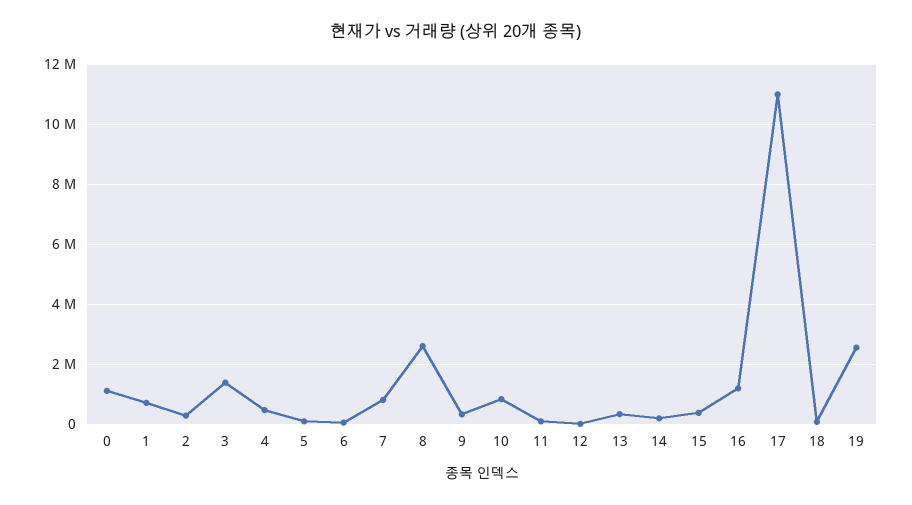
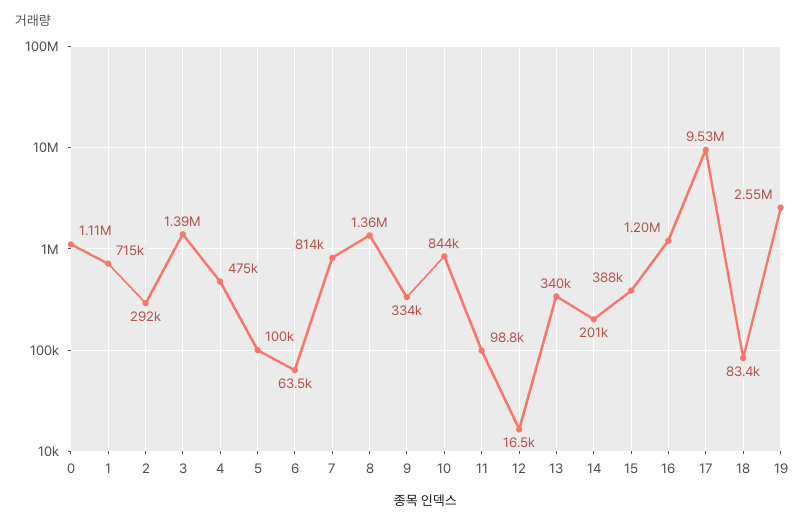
8: 2600000 -> 1360000
17: 11000000 -> 9530000

